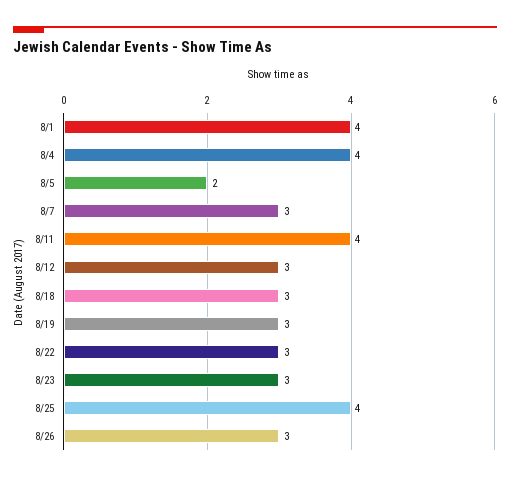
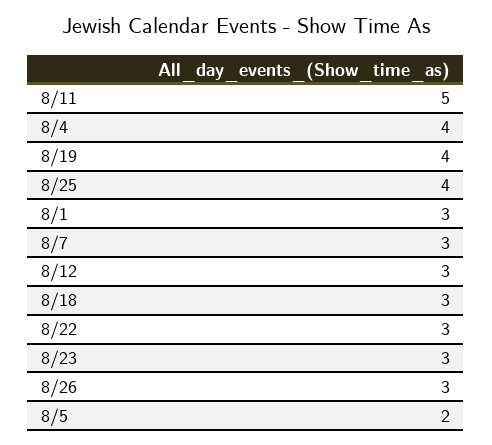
8/1: 4 -> 3
8/11: 4 -> 5
8/19: 3 -> 4

